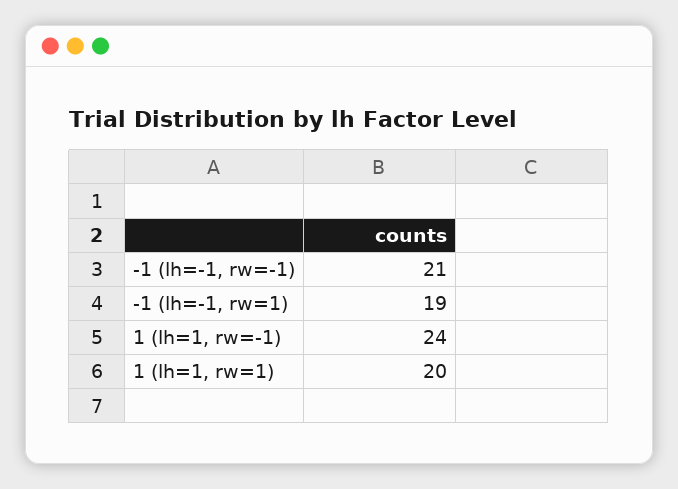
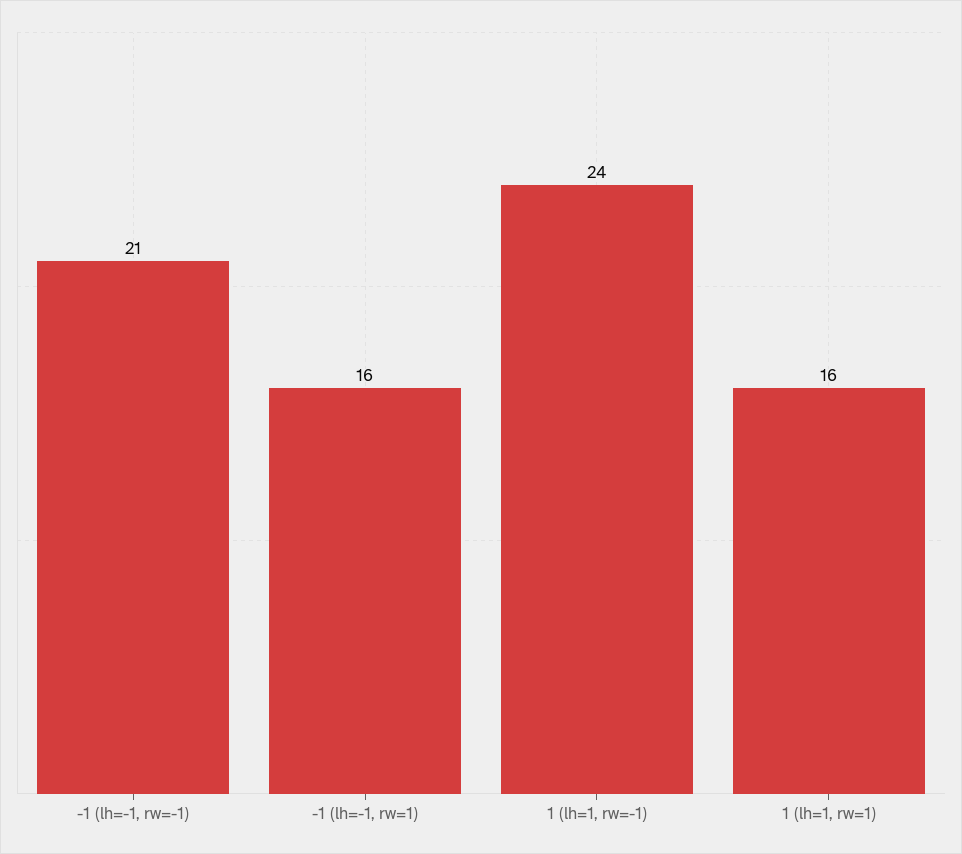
-1 (lh=-1, rw=1): 19 -> 16
1 (lh=1, rw=1): 20 -> 16

